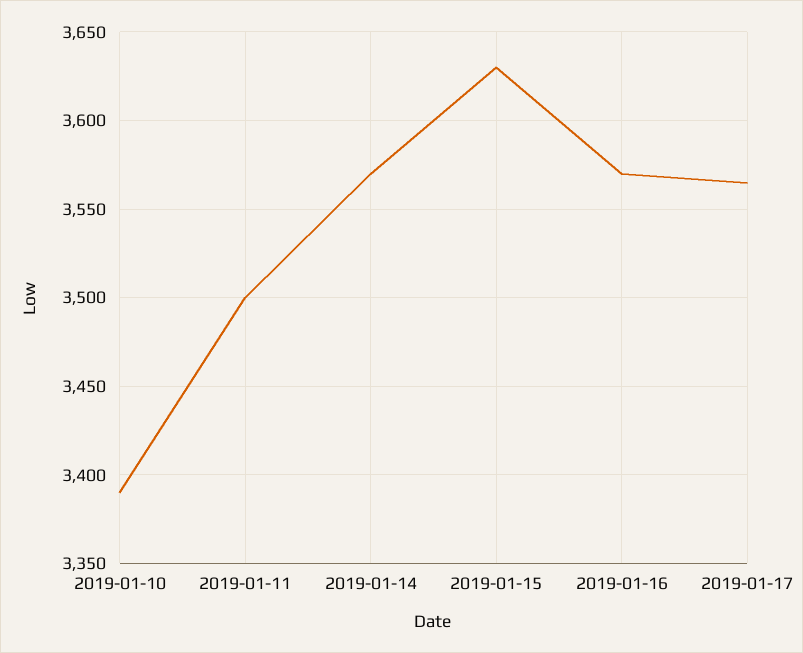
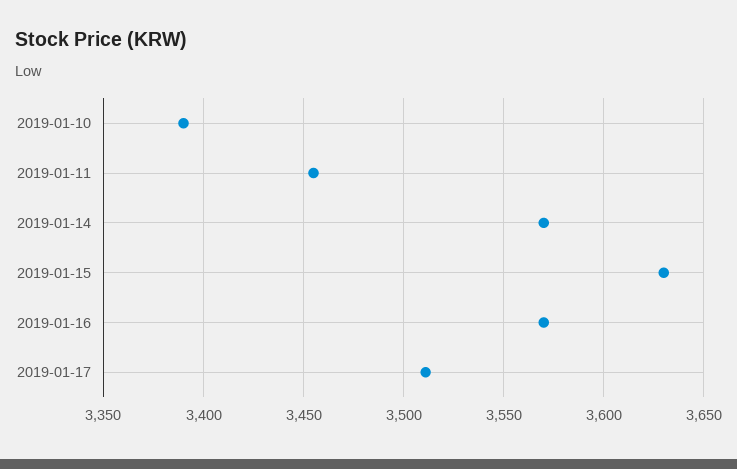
2019-01-11: 3500 -> 3455
2019-01-17: 3565 -> 3510

